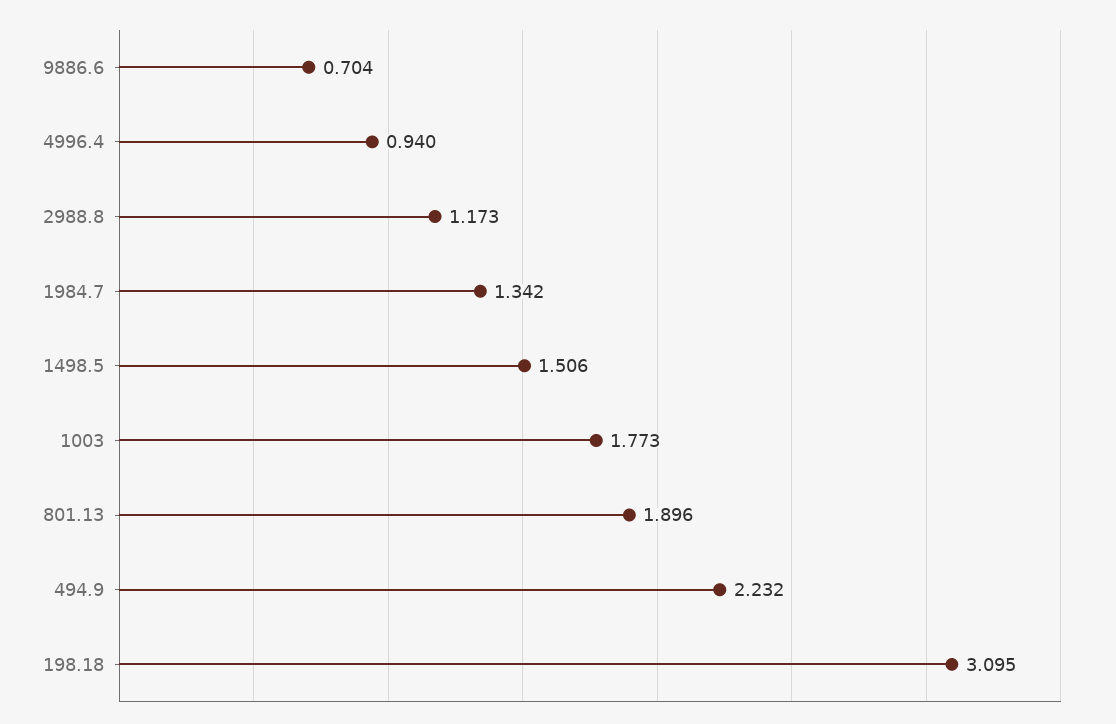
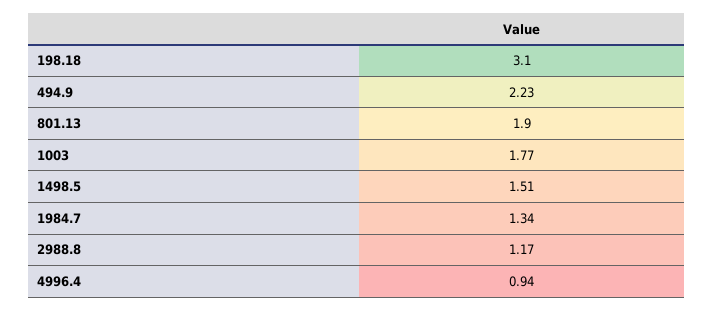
9886.6: 0.704 -> none

